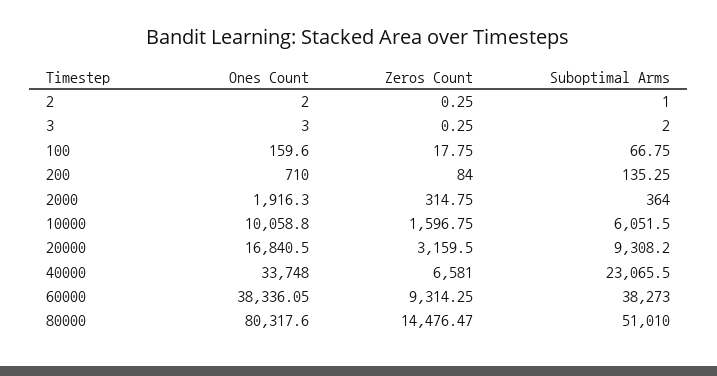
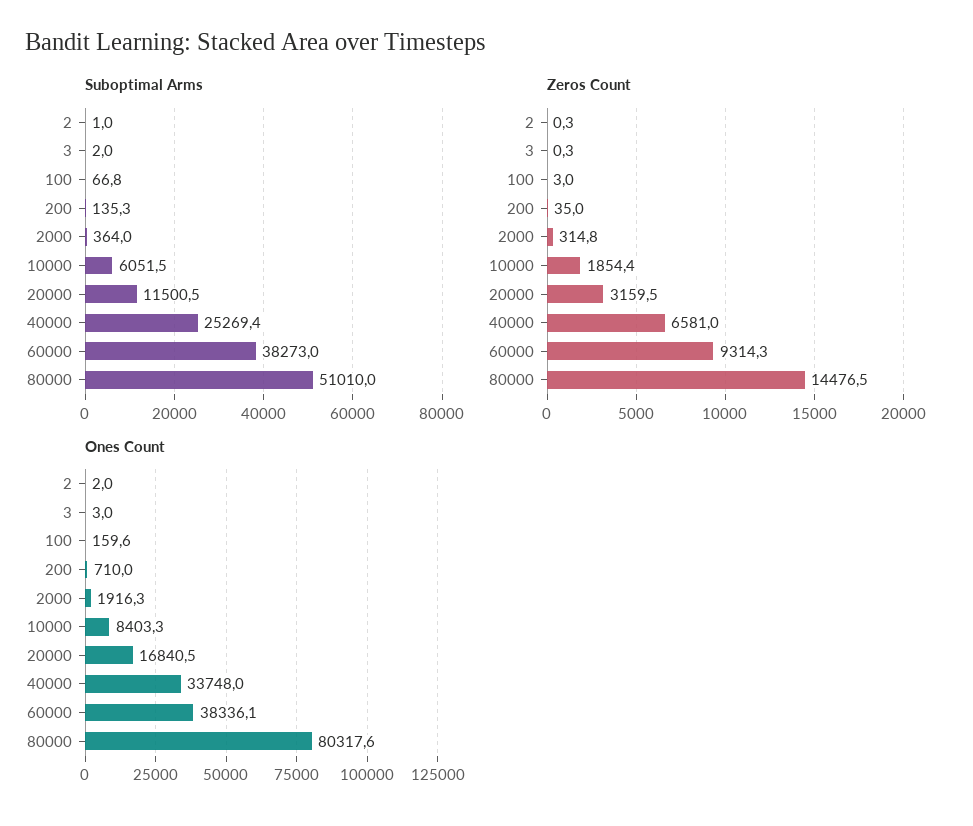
Zeros Count, 100: 17.75 -> 3
Zeros Count, 200: 84 -> 35
Ones Count, 10000: 10058.8 -> 8403.3
Zeros Count, 10000: 1596.75 -> 1854.4
Suboptimal Arms, 20000: 9308.2 -> 11500.5
Suboptimal Arms, 40000: 23065.5 -> 25269.4

